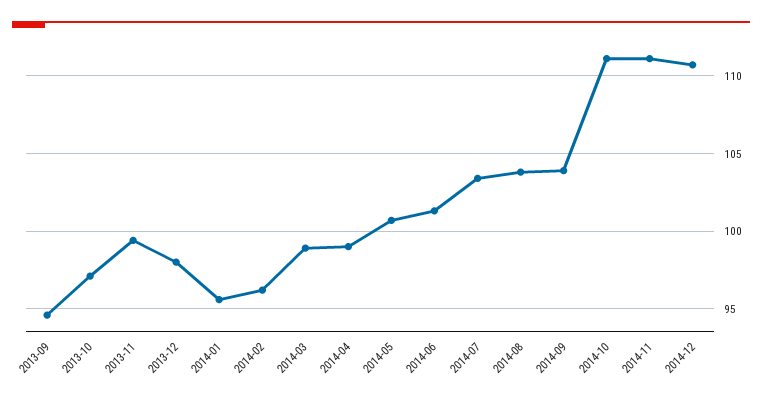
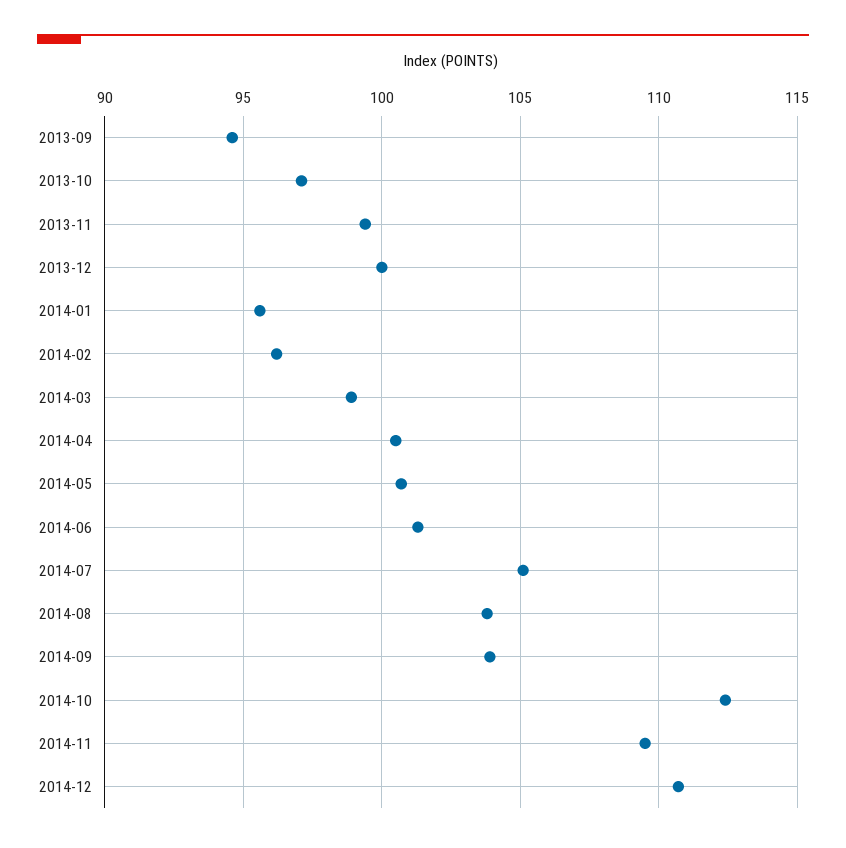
2013-12: 98 -> 100
2014-04: 99 -> 100.5
2014-07: 103.5 -> 105
2014-10: 111 -> 112.5
2014-11: 111 -> 109.5

